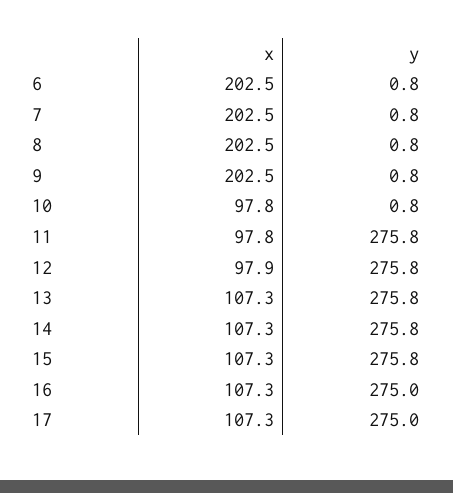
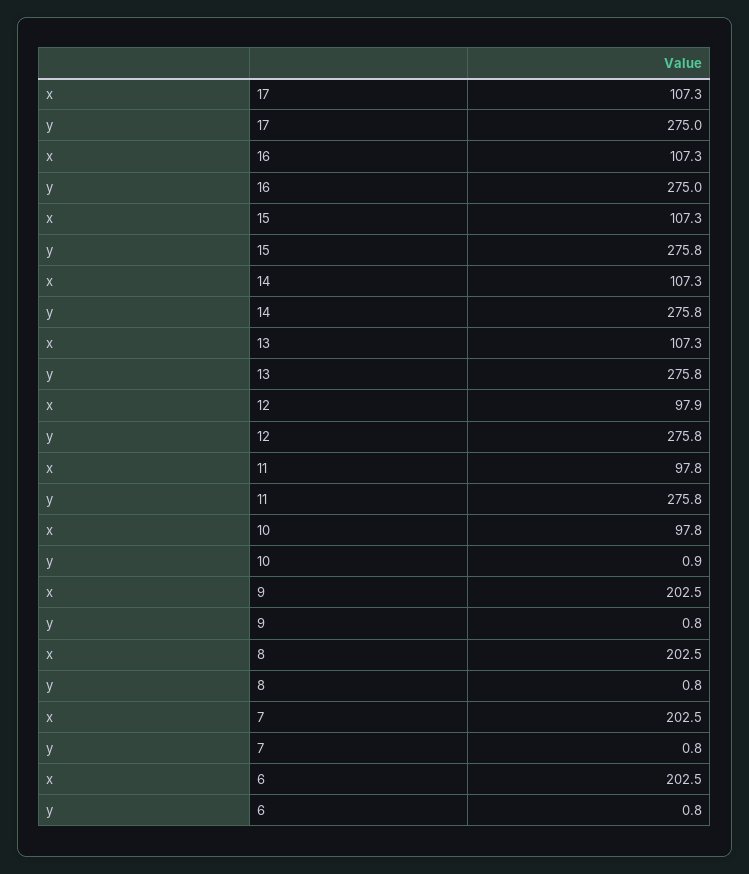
y, 10: 0.8 -> 0.9

